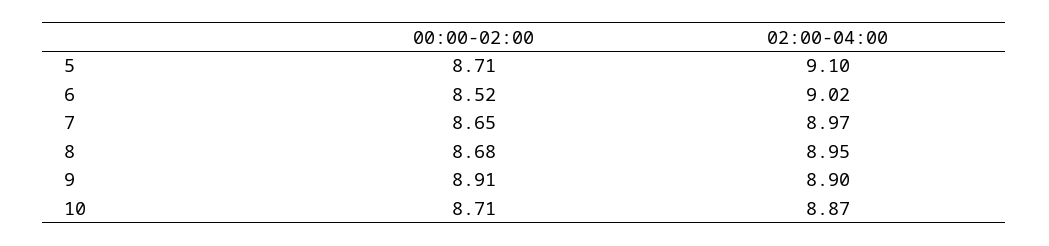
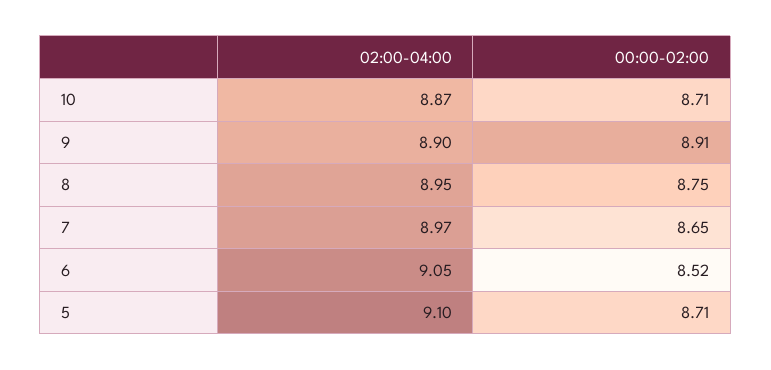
02:00-04:00, 6: 9.02 -> 9.05
00:00-02:00, 8: 8.68 -> 8.75

